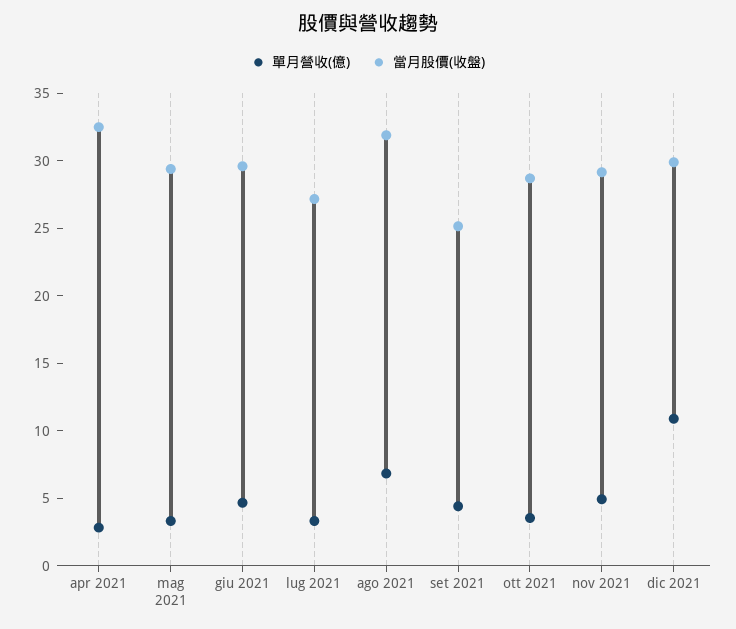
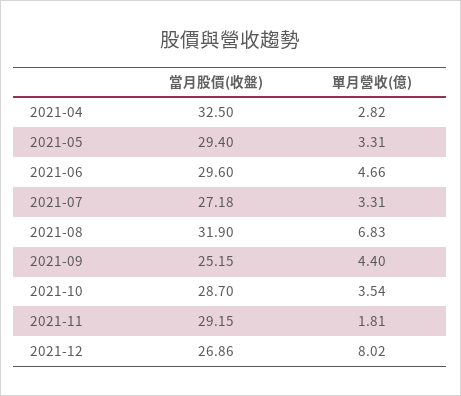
單月營收(億), nov 2021: 5 -> 1.81
單月營收(億), dic 2021: 11 -> 8.02
當月股價(收盤), dic 2021: 30 -> 26.86

